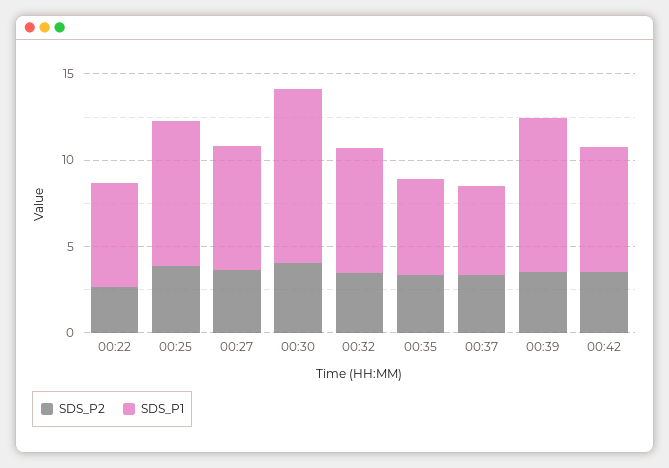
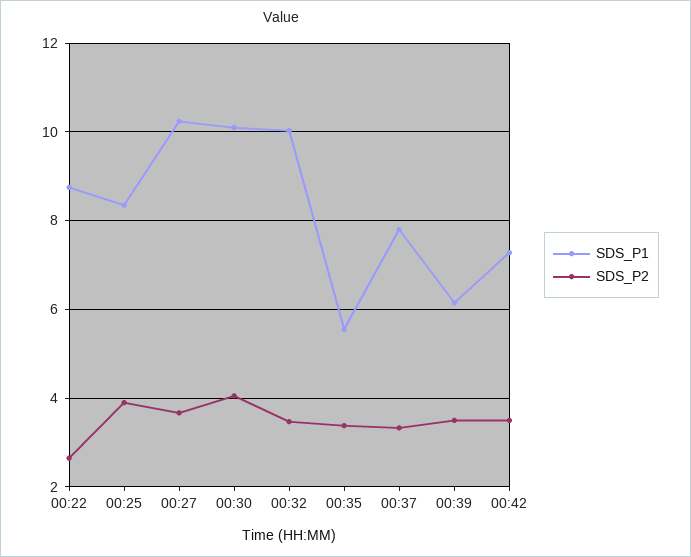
SDS_P1, 00:22: 6 -> 8.8
SDS_P1, 00:27: 7 -> 10.2
SDS_P1, 00:32: 7 -> 10
SDS_P1, 00:37: 5 -> 7.8
SDS_P1, 00:39: 9 -> 6.2

